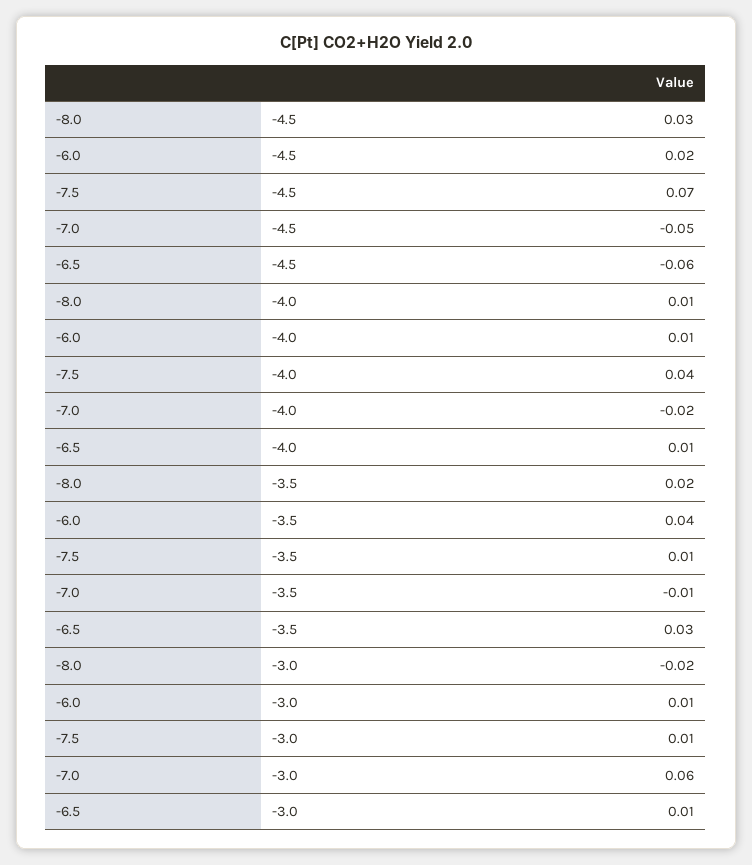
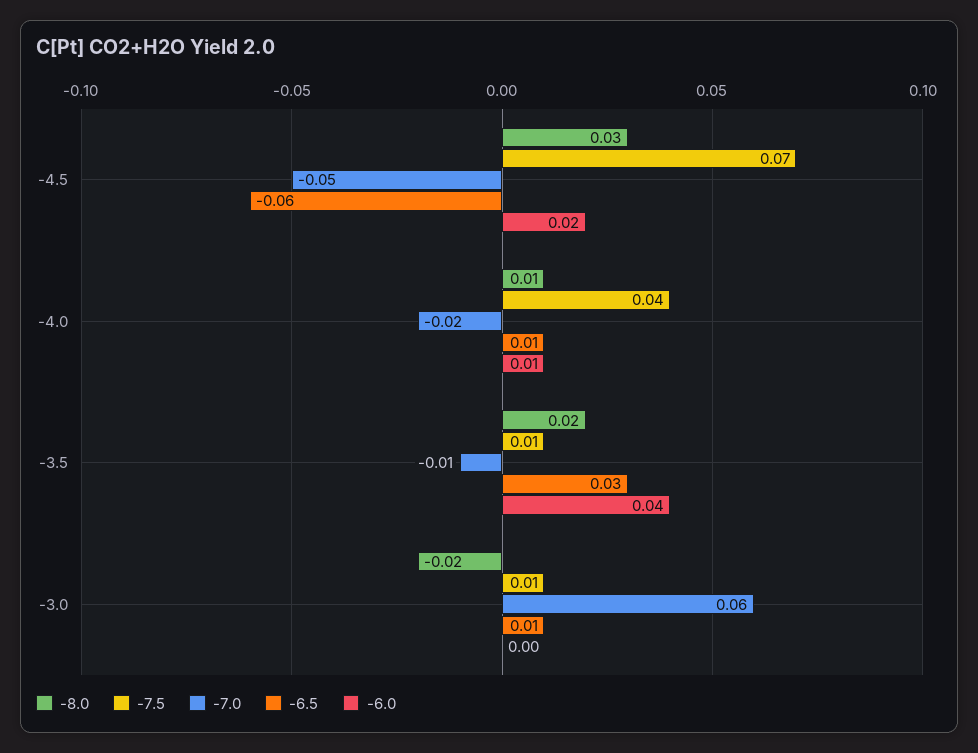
-6.0, -3.0: 0.01 -> 0

